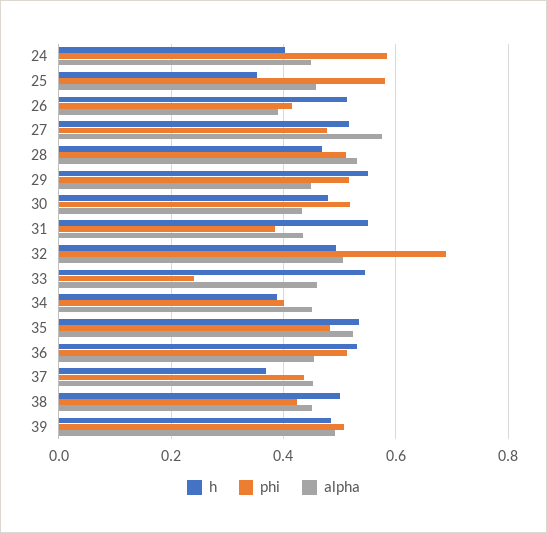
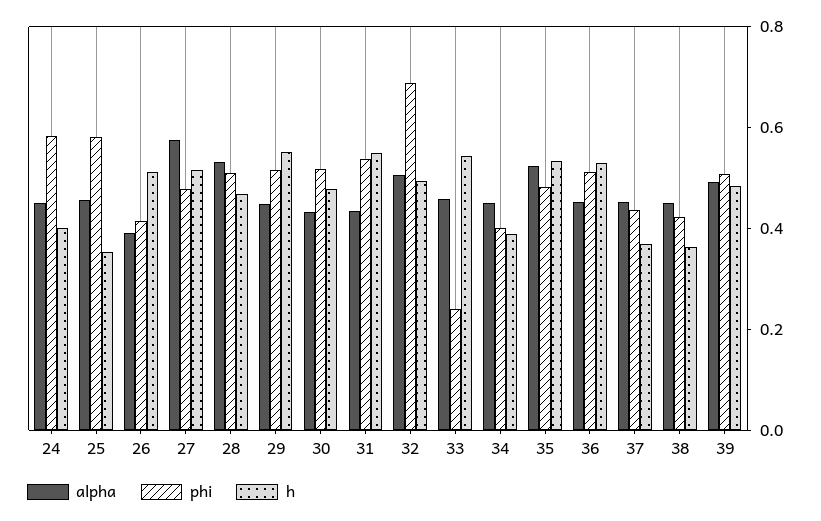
phi, 31: 0.38 -> 0.55
h, 38: 0.5 -> 0.35

